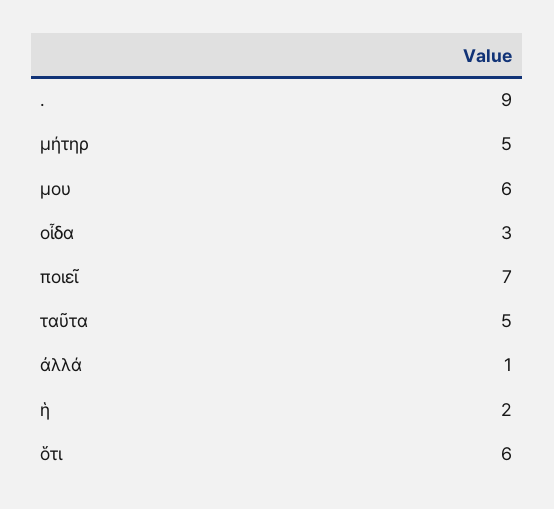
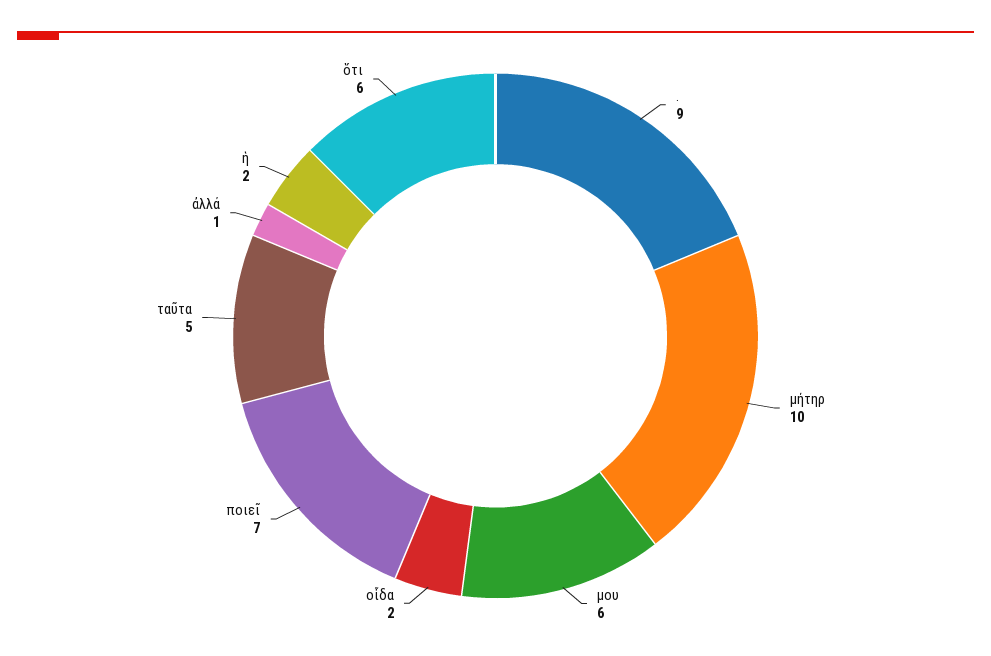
μήτηρ: 5 -> 10
οἶδα: 3 -> 2

